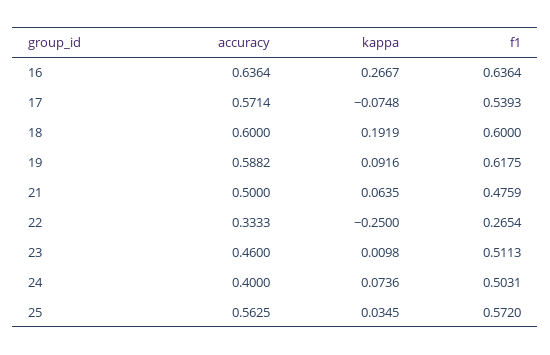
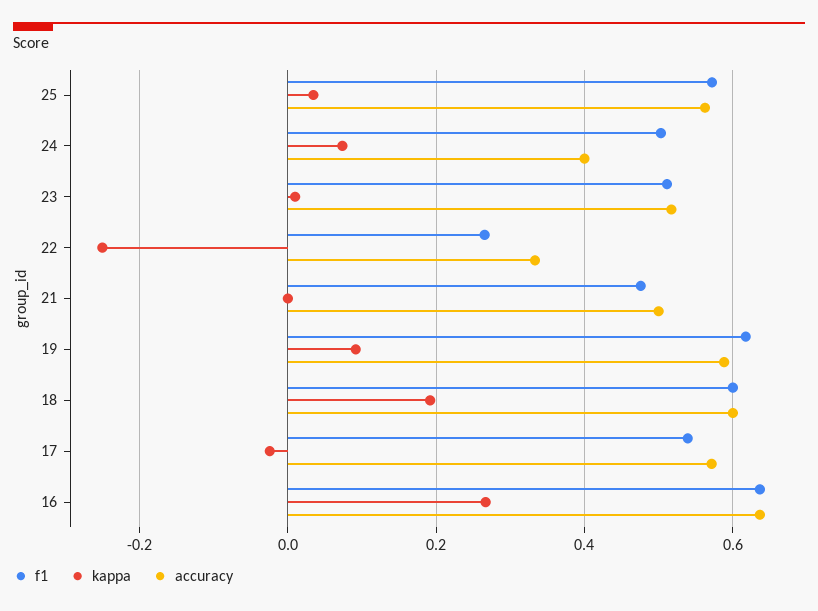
kappa, 17: -0.0748 -> -0.02
kappa, 21: 0.0635 -> 0
accuracy, 23: 0.46 -> 0.52

